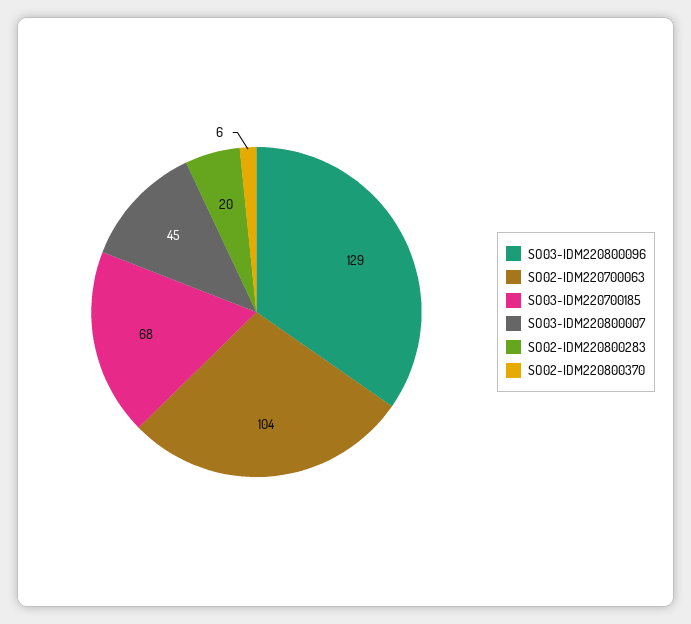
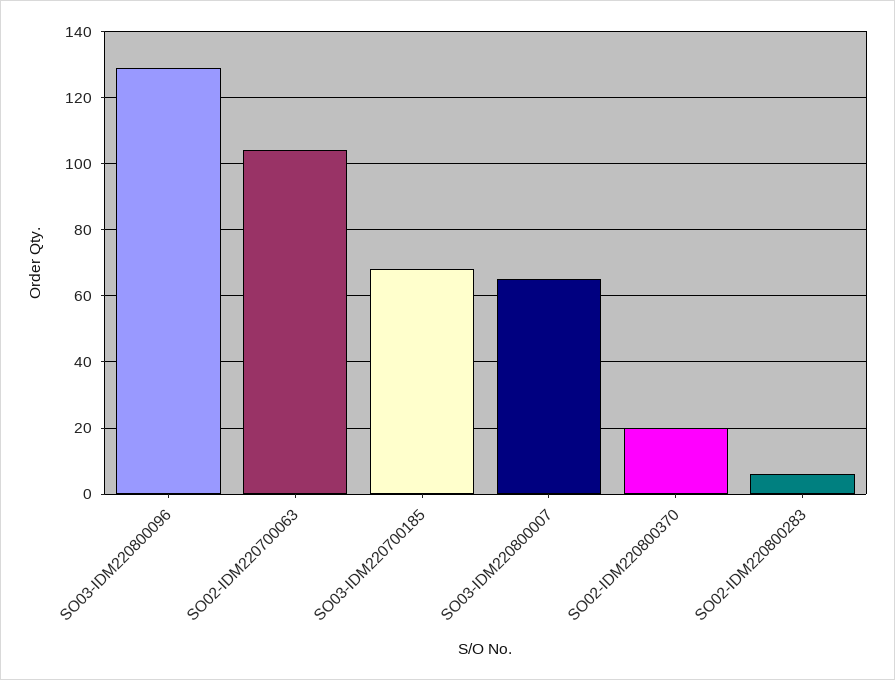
SO03-IDM220800007: 45 -> 65
SO02-IDM220800283: 20 -> 5
SO02-IDM220800370: 6 -> 20

